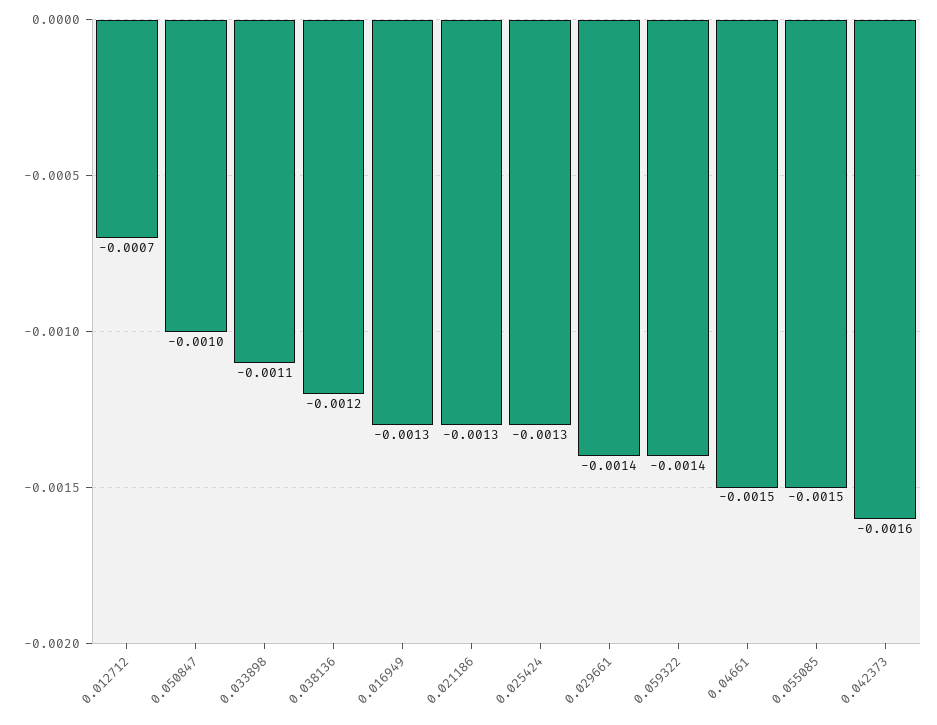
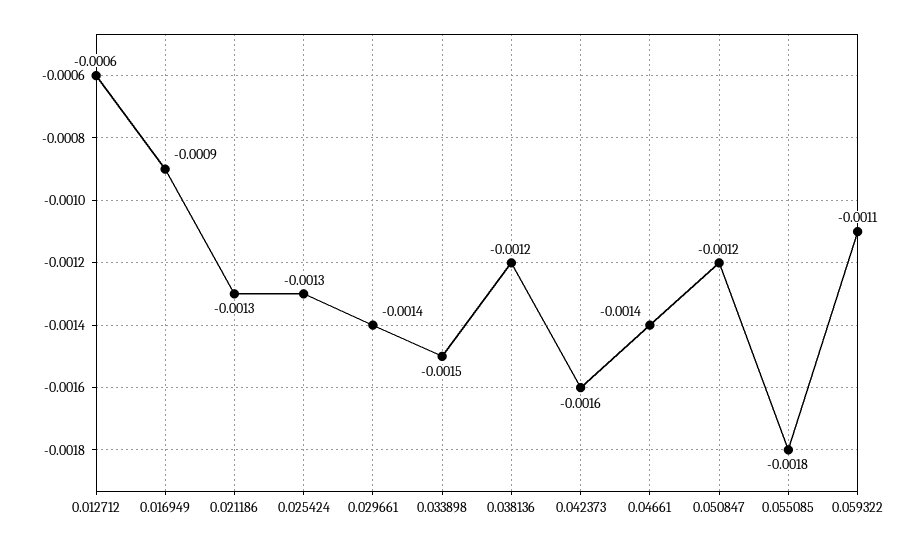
0.012712: -0.0007 -> -0.0006
0.050847: -0.001 -> -0.0012
0.033898: -0.0011 -> -0.0015
0.016949: -0.0013 -> -0.0009
0.059322: -0.0014 -> -0.0011
0.04661: -0.0015 -> -0.0014
0.055085: -0.0015 -> -0.0018

